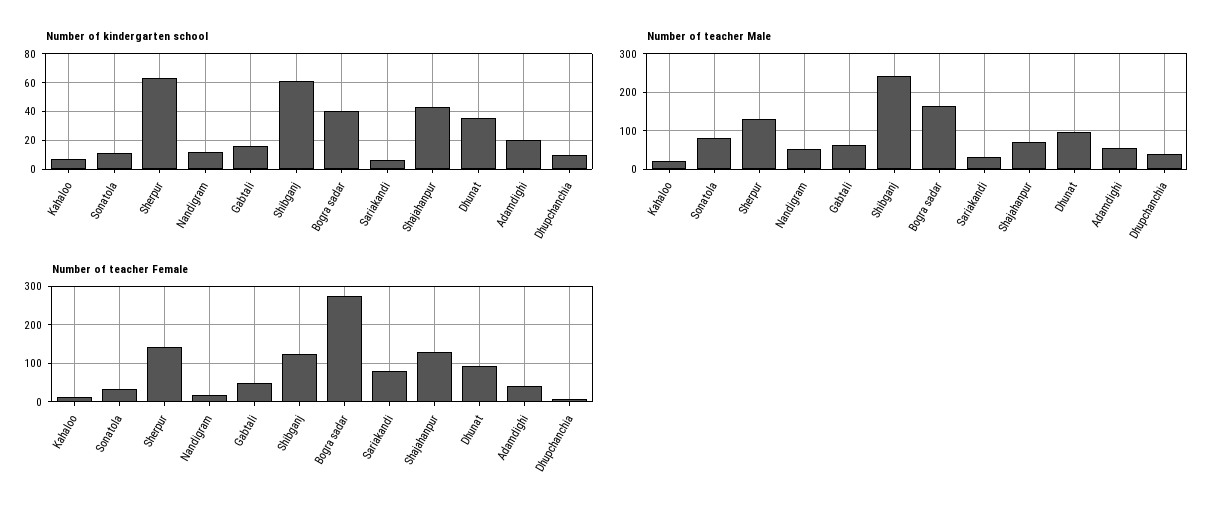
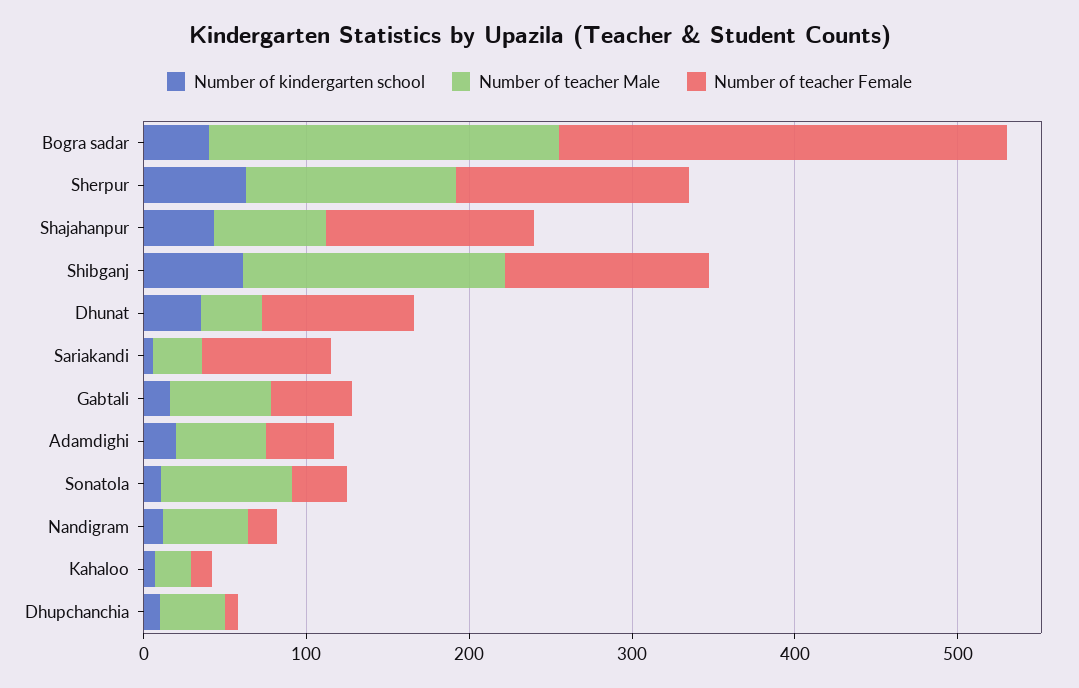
Number of teacher Male, Shibganj: 240 -> 160
Number of teacher Male, Bogra sadar: 160 -> 220
Number of teacher Male, Dhunat: 100 -> 40

